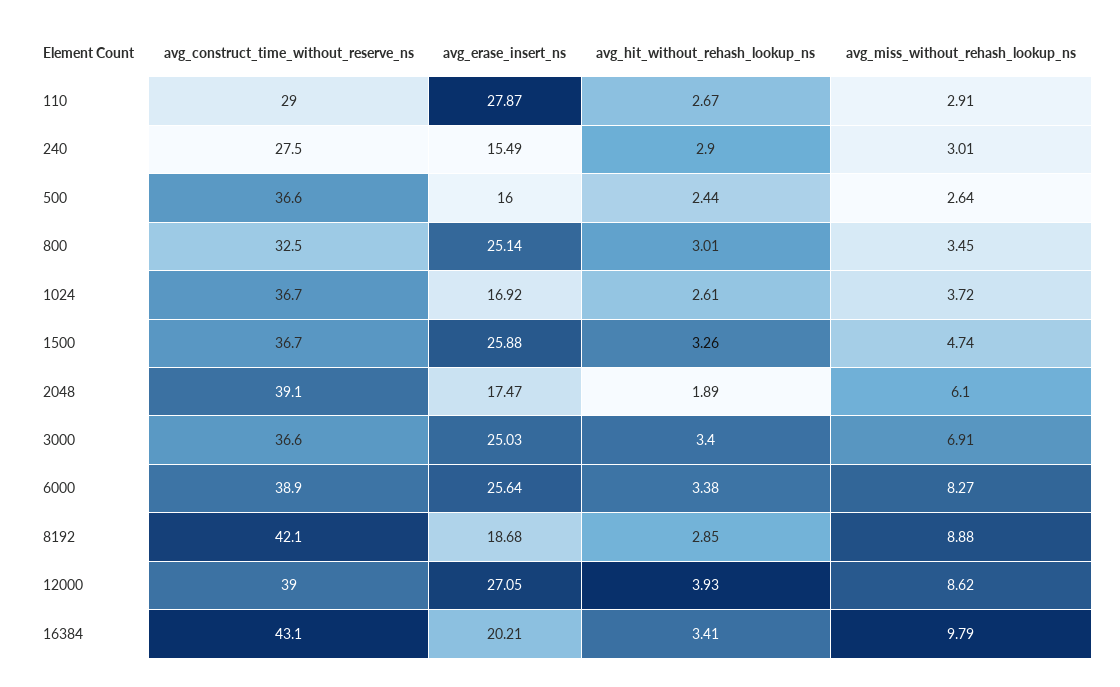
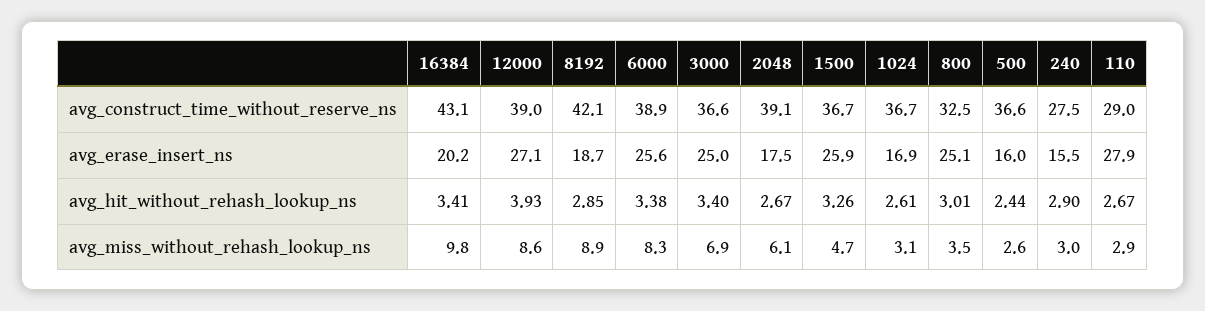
avg_miss_without_rehash_lookup_ns, 1024: 3.72 -> 3.1
avg_hit_without_rehash_lookup_ns, 2048: 1.89 -> 2.67

